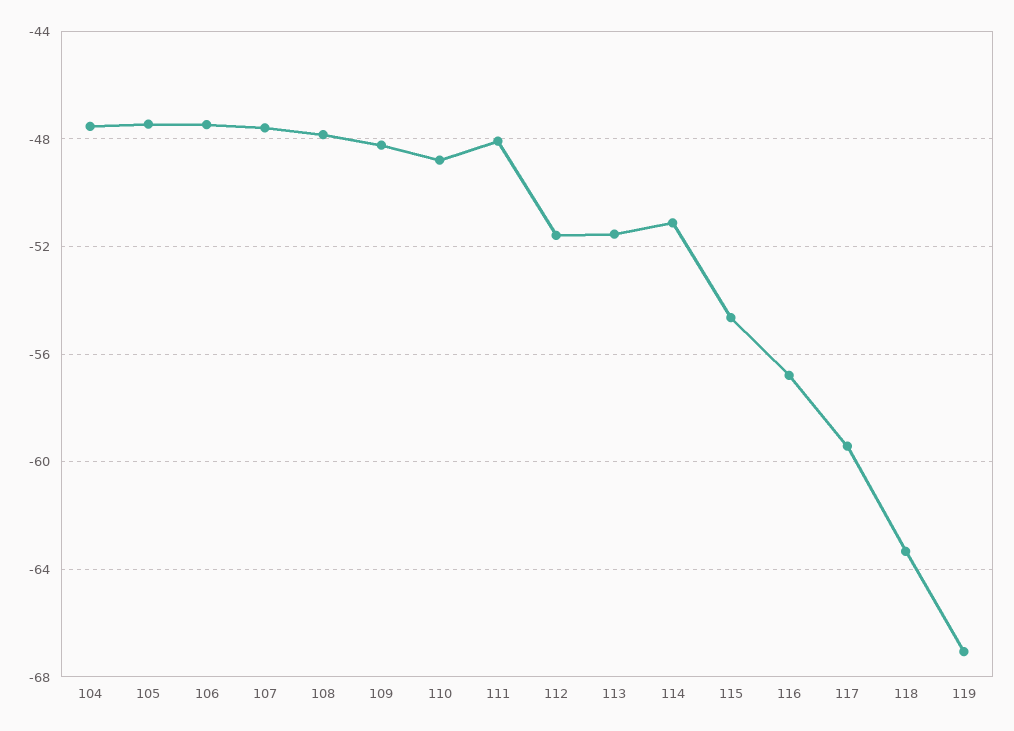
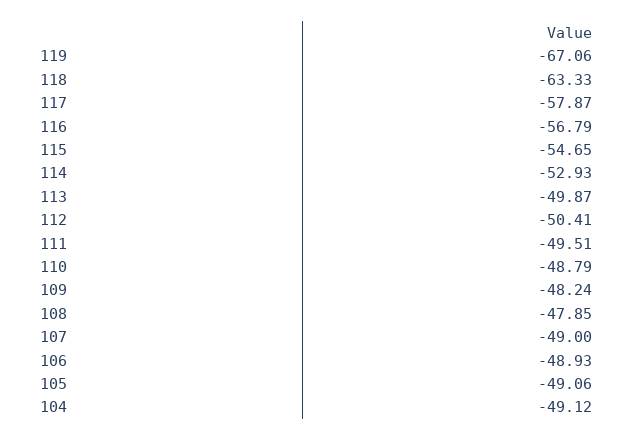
104: -47.5 -> -49.12
105: -47.5 -> -49.06
106: -47.5 -> -48.93
107: -47.5 -> -49
111: -48 -> -49.51
112: -51.5 -> -50.41
113: -51.5 -> -49.87
114: -51 -> -52.93
117: -59.5 -> -57.87

